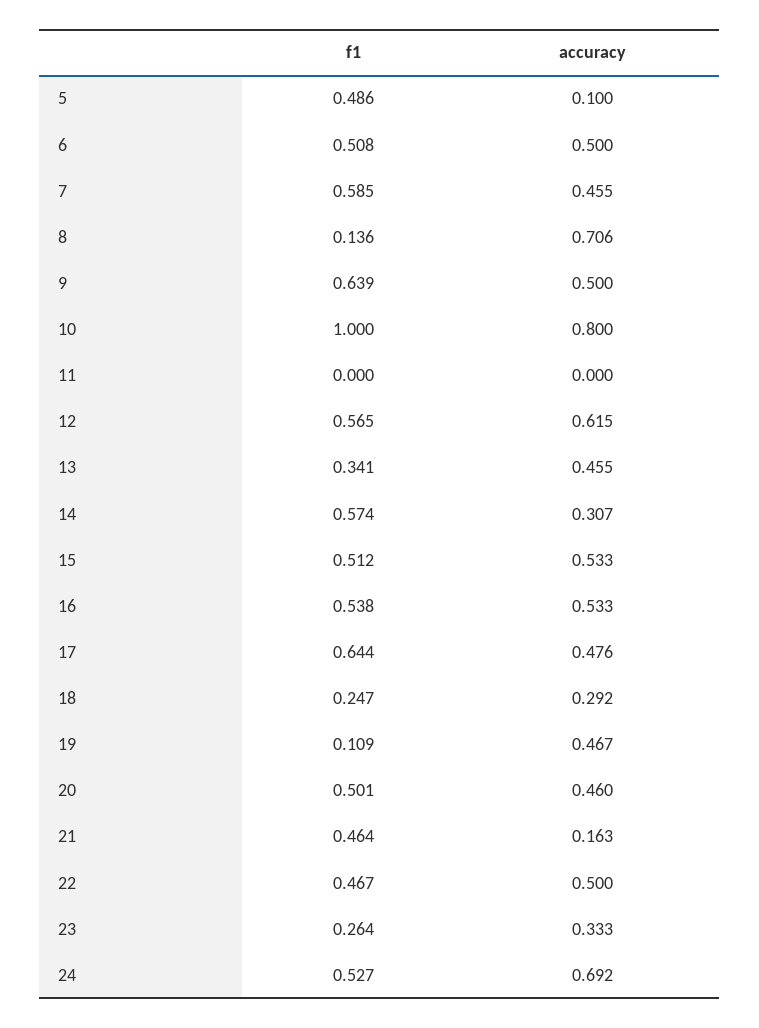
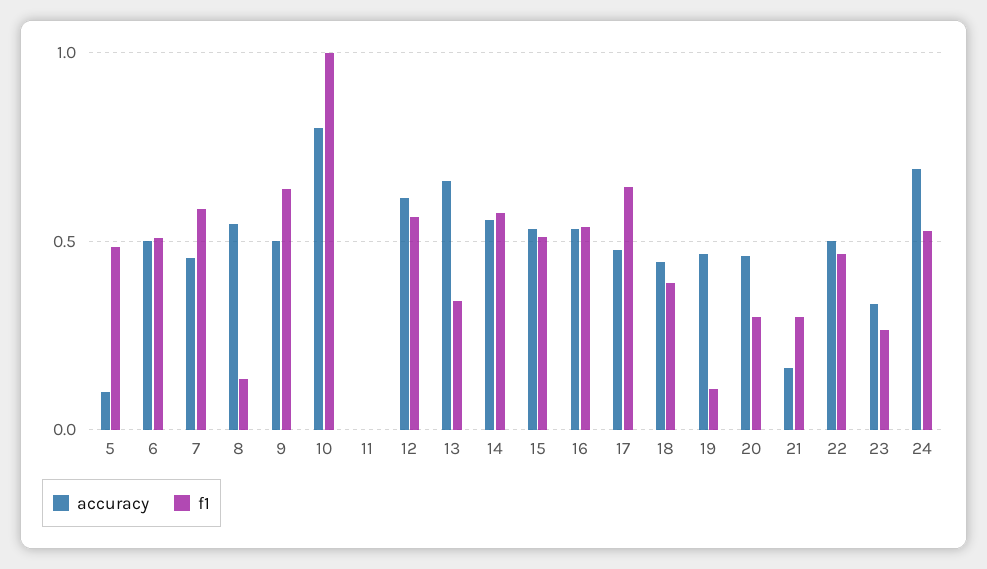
accuracy, 8: 0.706 -> 0.55
accuracy, 13: 0.455 -> 0.65
accuracy, 14: 0.307 -> 0.55
f1, 18: 0.247 -> 0.4
accuracy, 18: 0.292 -> 0.45
f1, 20: 0.501 -> 0.3
f1, 21: 0.464 -> 0.3

